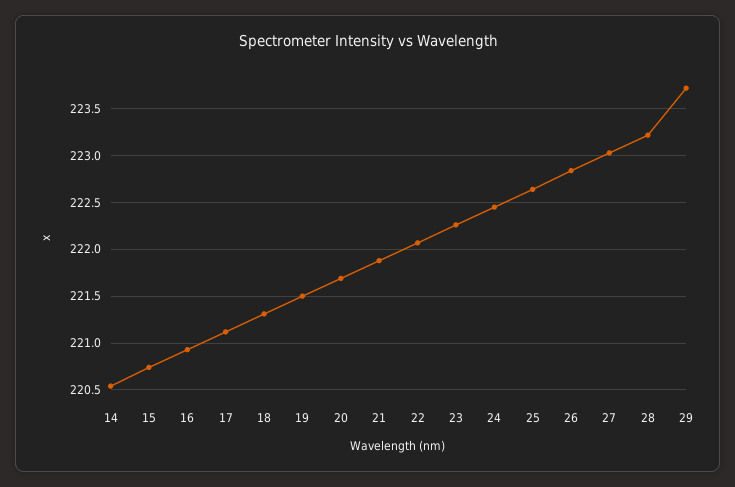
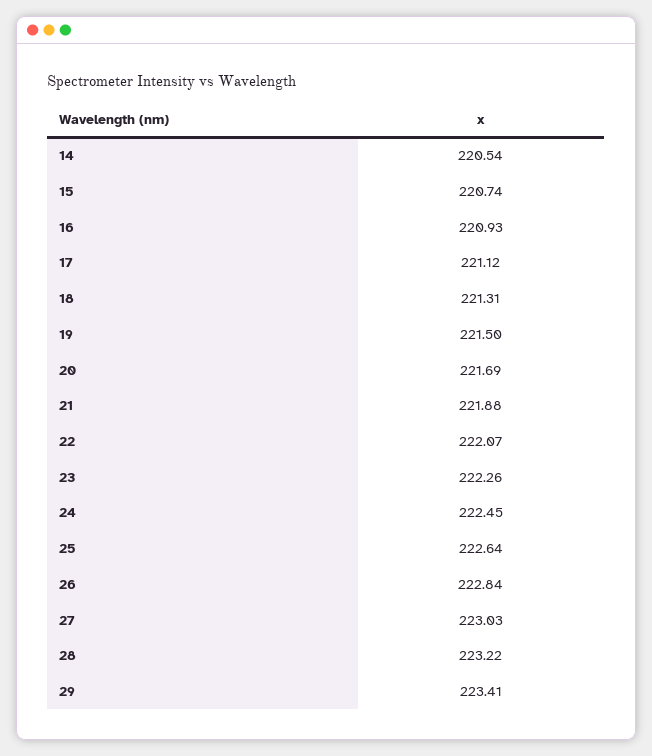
29: 223.7 -> 223.41

